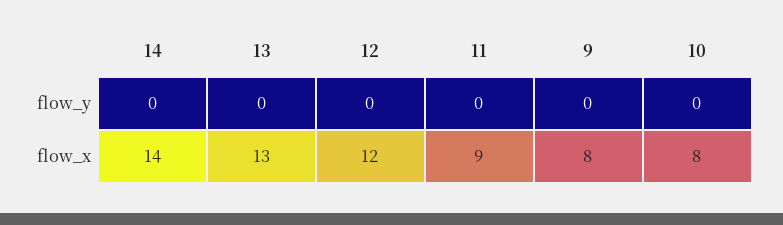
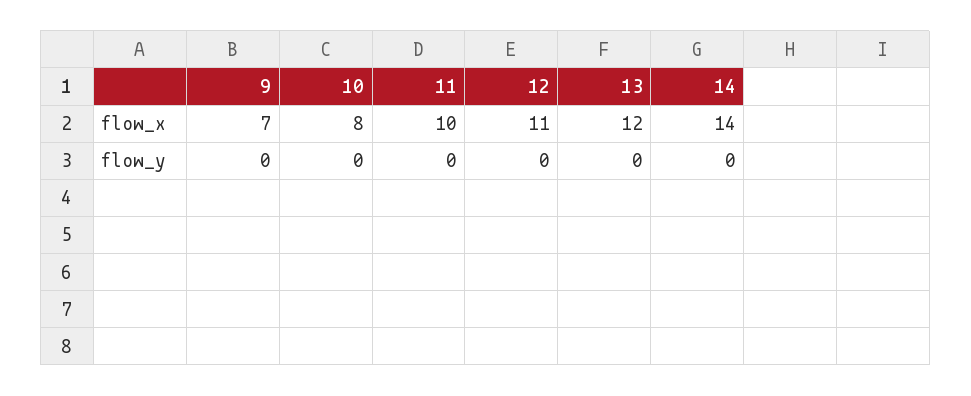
13, flow_x: 13 -> 12
12, flow_x: 12 -> 11
11, flow_x: 9 -> 10
9, flow_x: 8 -> 7

